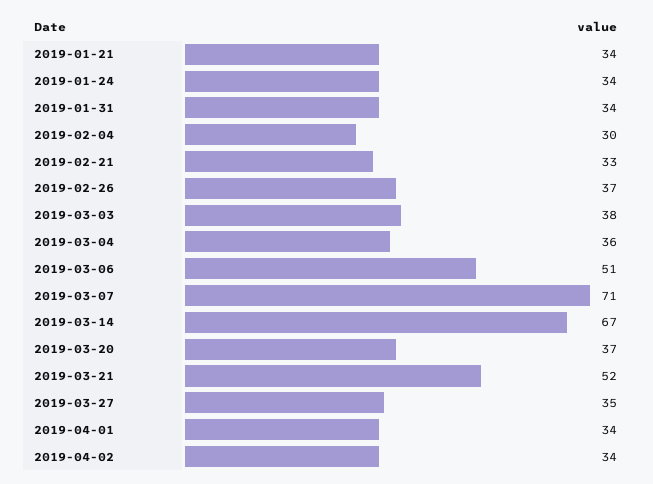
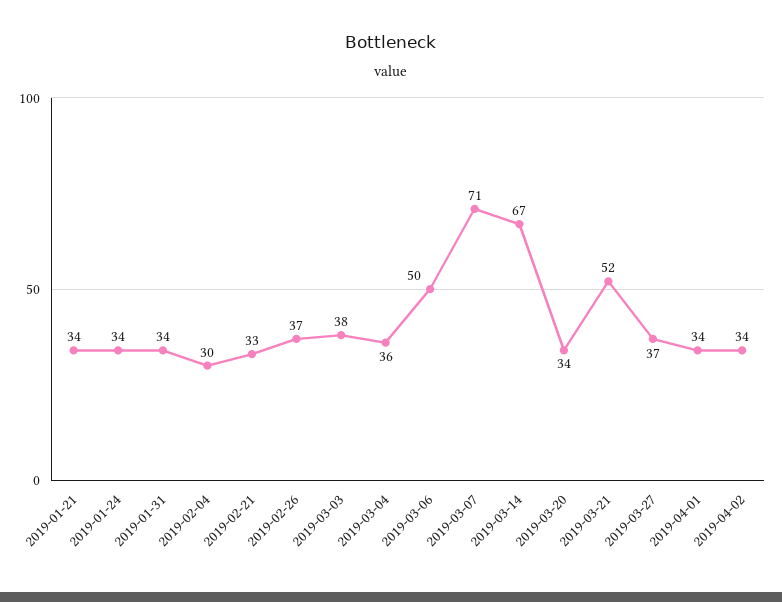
2019-03-06: 51 -> 50
2019-03-20: 37 -> 34
2019-03-27: 35 -> 37

